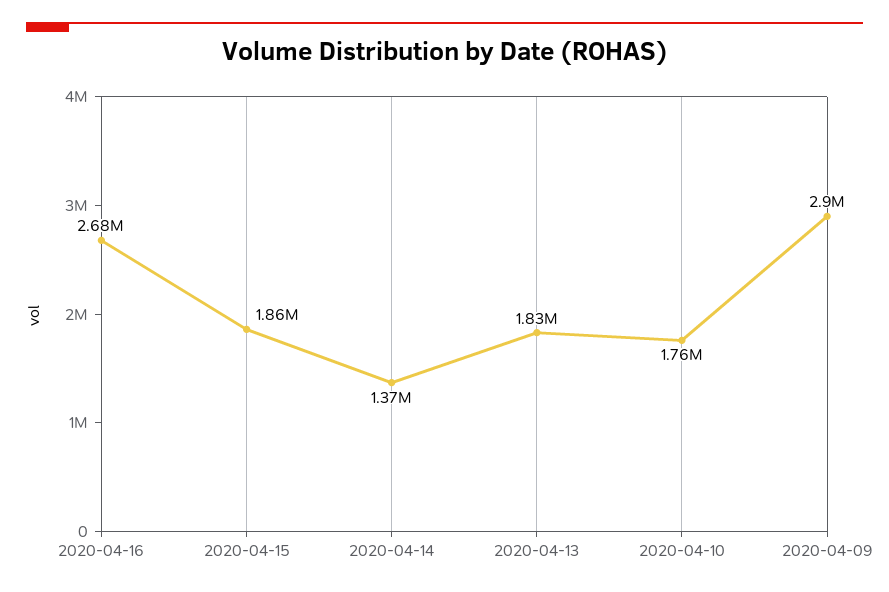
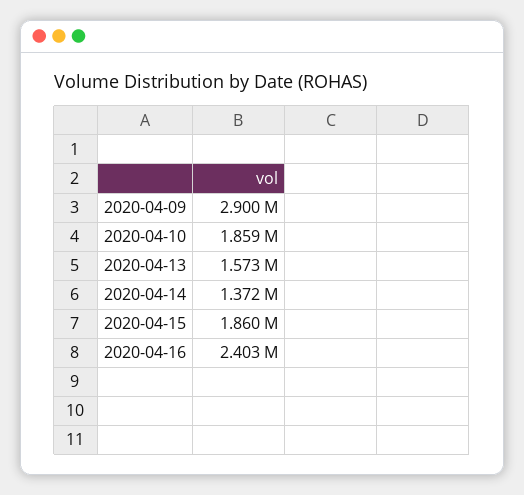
2020-04-16: 2680000 -> 2403000
2020-04-13: 1830000 -> 1573000
2020-04-10: 1760000 -> 1859000

